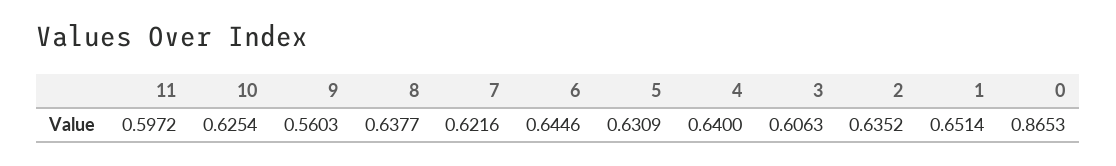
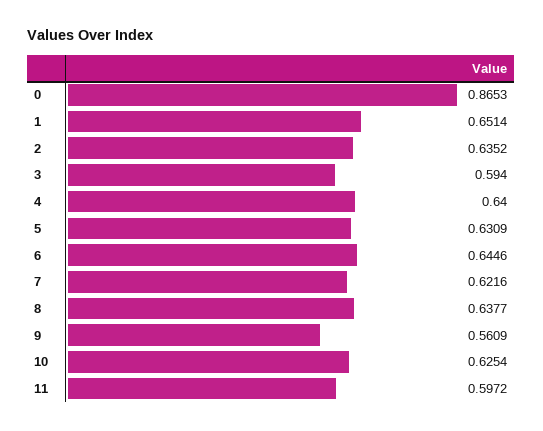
9: 0.5603 -> 0.5609
3: 0.6063 -> 0.594

